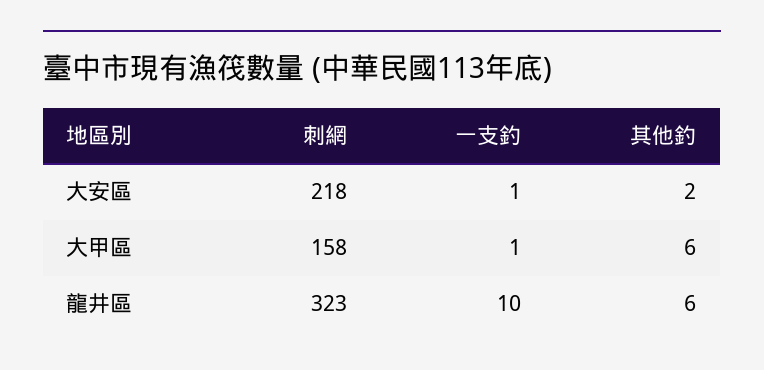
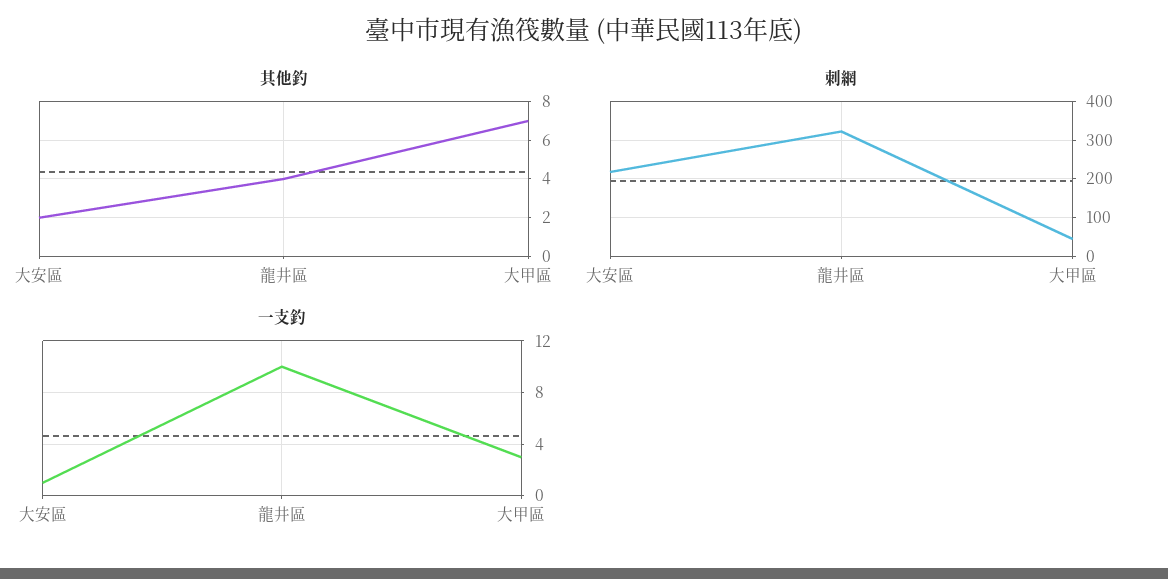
刺網, 大甲區: 158 -> 40
一支釣, 大甲區: 1 -> 3
其他釣, 大甲區: 6 -> 7
其他釣, 龍井區: 6 -> 4

